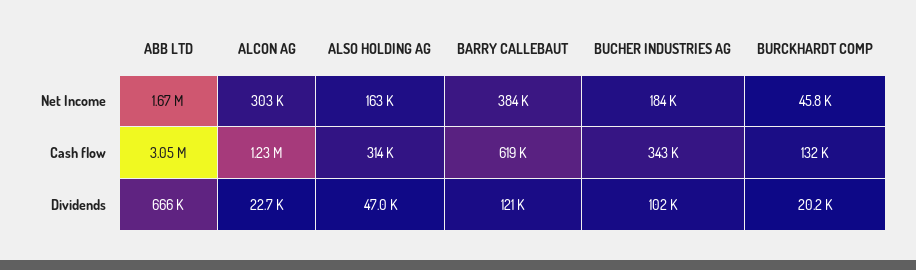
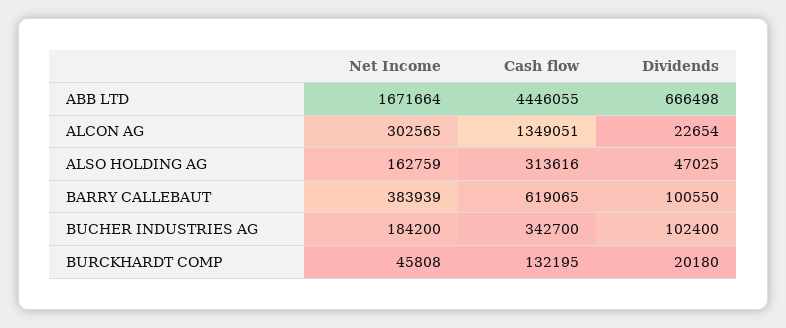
ABB LTD, Cash flow: 3050000 -> 4446055
ALCON AG, Cash flow: 1230000 -> 1349051
BARRY CALLEBAUT, Dividends: 121000 -> 100550

